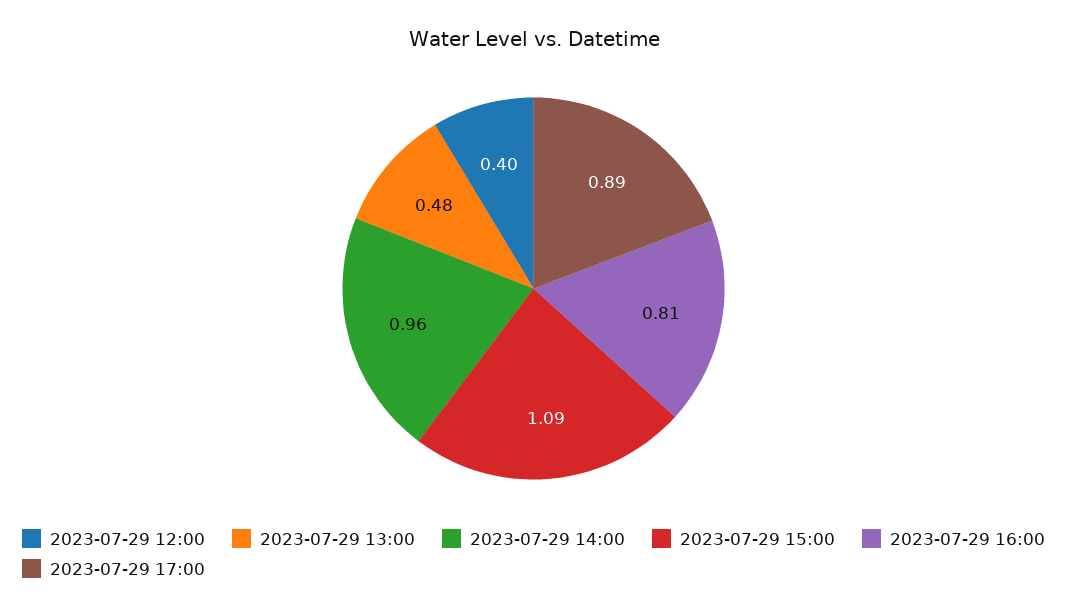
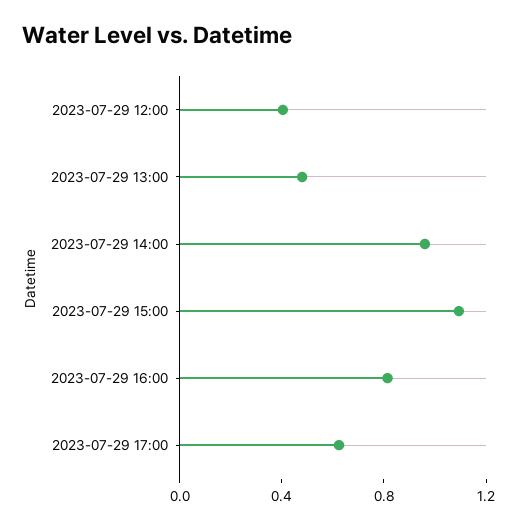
2023-07-29 17:00: 0.89 -> 0.6

